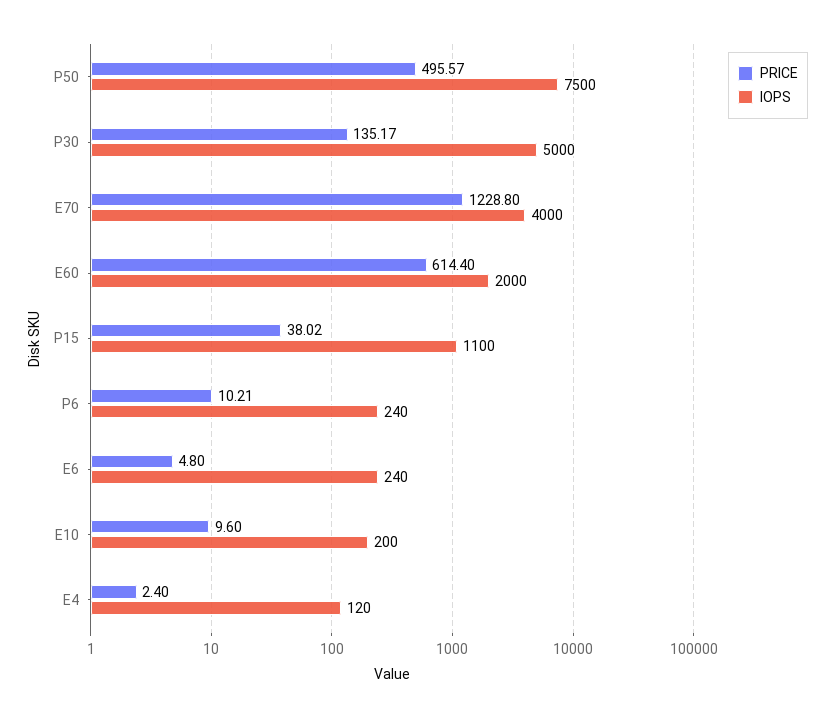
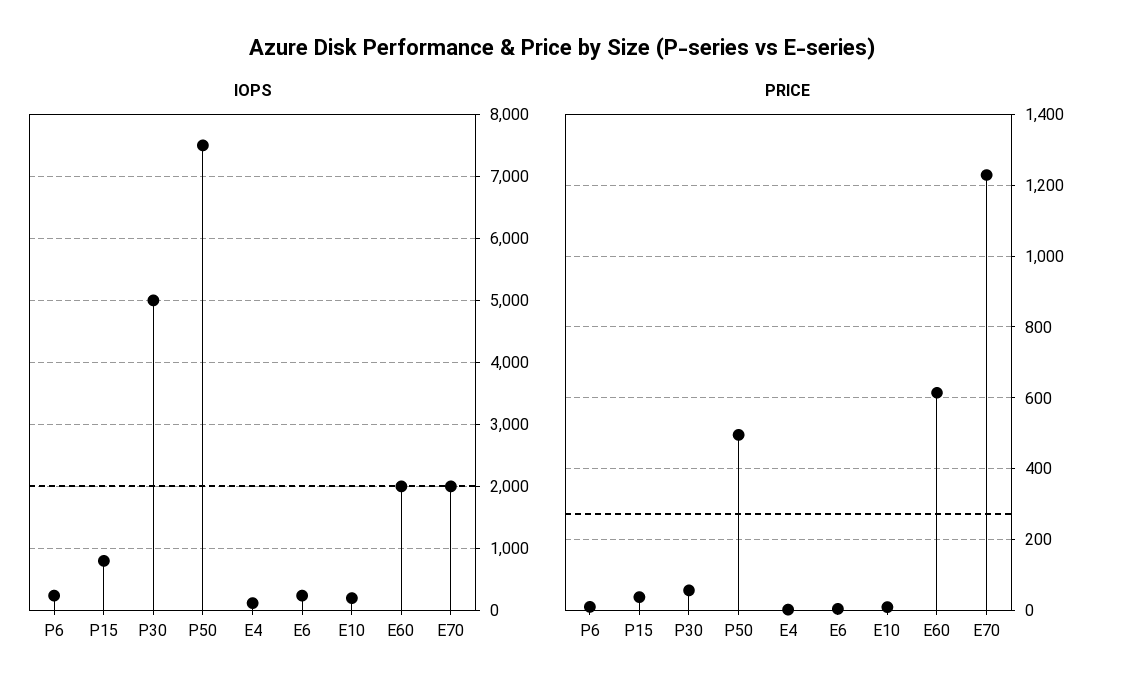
PRICE, P30: 135.17 -> 60
IOPS, E70: 4000 -> 2000
IOPS, P15: 1100 -> 800

